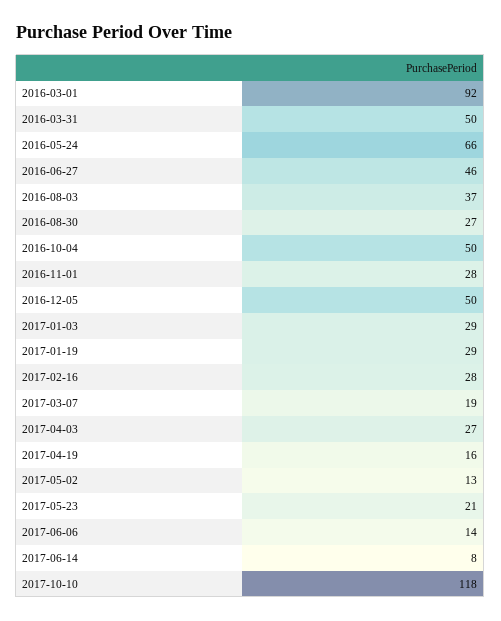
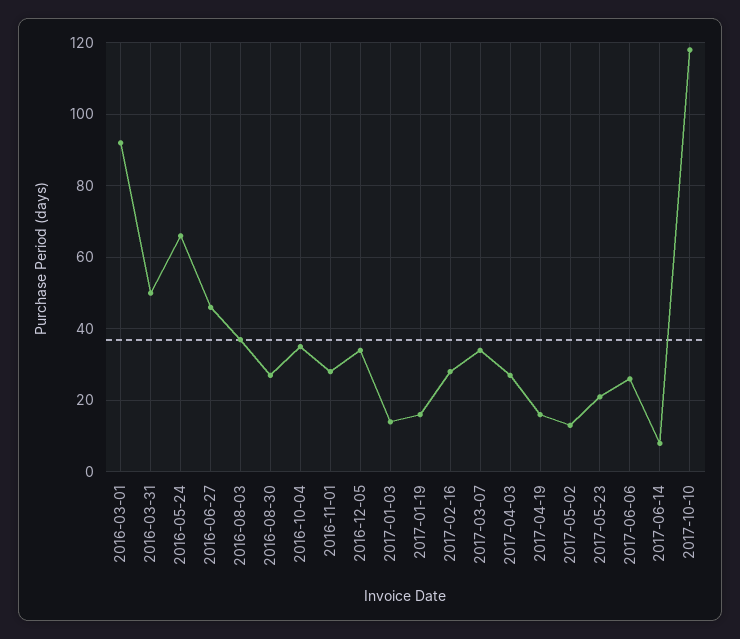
2016-10-04: 50 -> 35
2016-12-05: 50 -> 35
2017-01-03: 29 -> 15
2017-01-19: 29 -> 15
2017-03-07: 19 -> 35
2017-06-06: 14 -> 25

